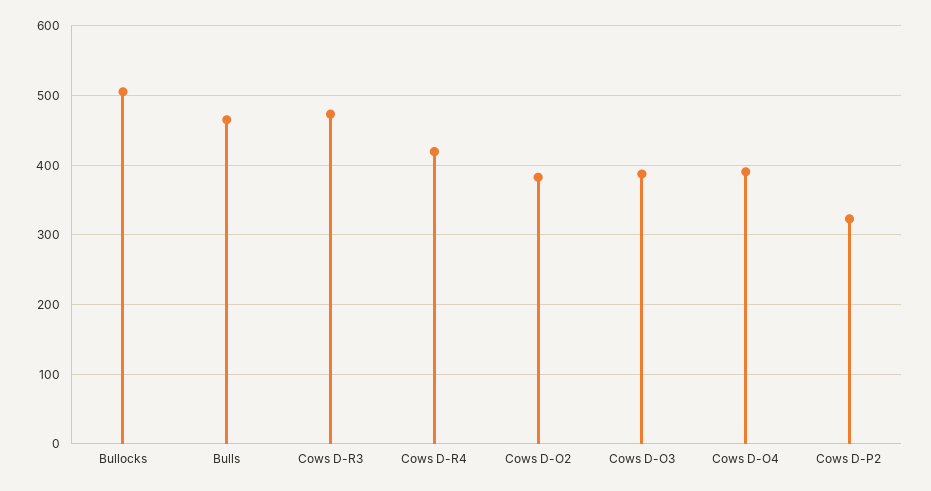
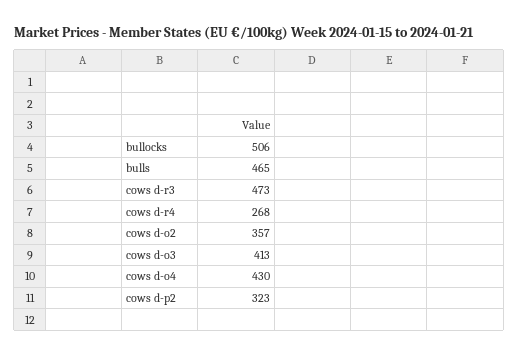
Cows D-R4: 420 -> 268
Cows D-O2: 380 -> 357
Cows D-O3: 390 -> 413
Cows D-O4: 390 -> 430

